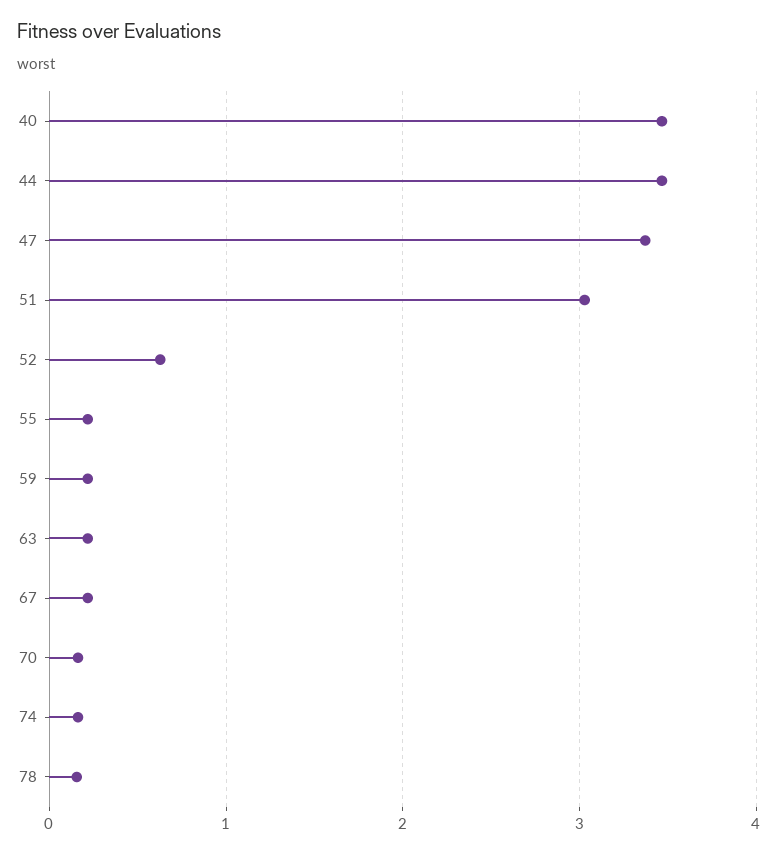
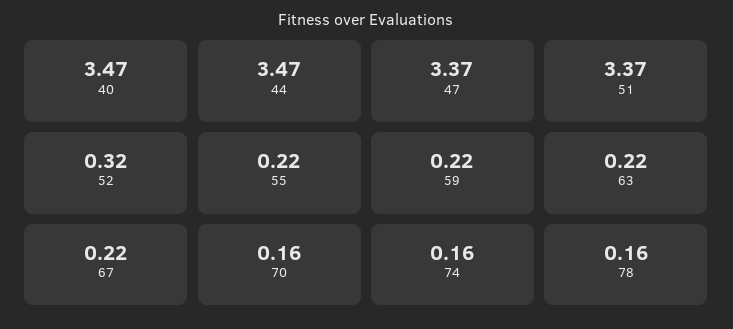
51: 3 -> 3.37
52: 0.6 -> 0.32

